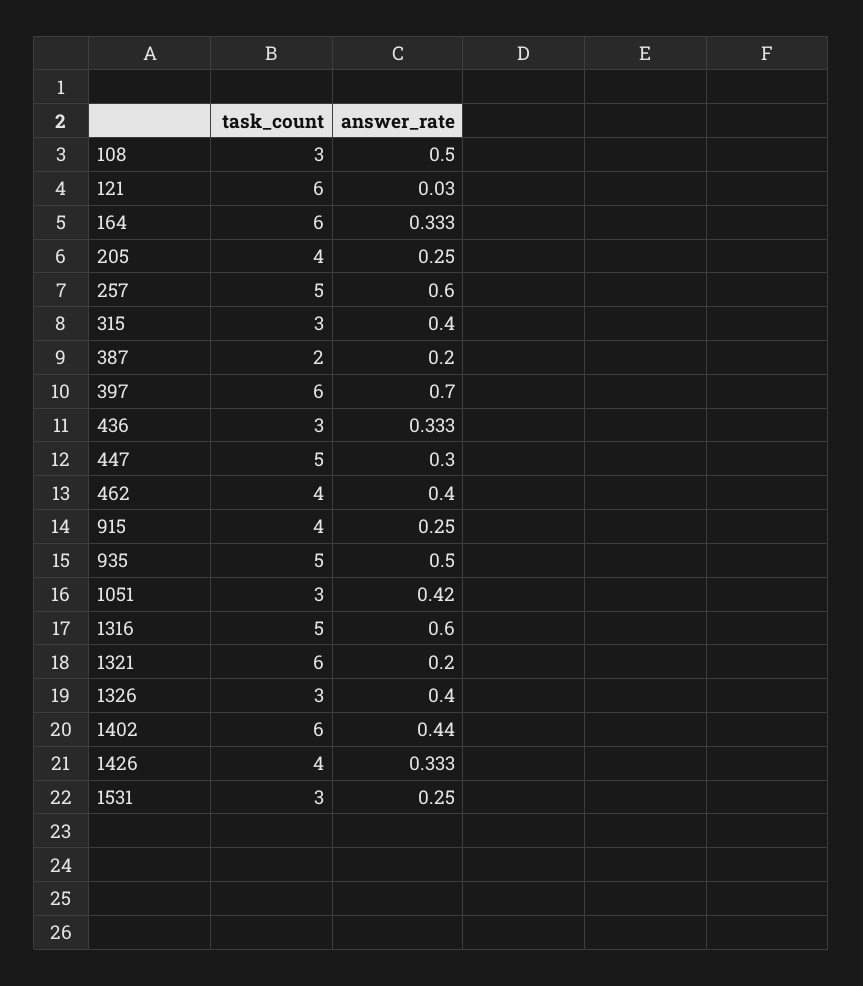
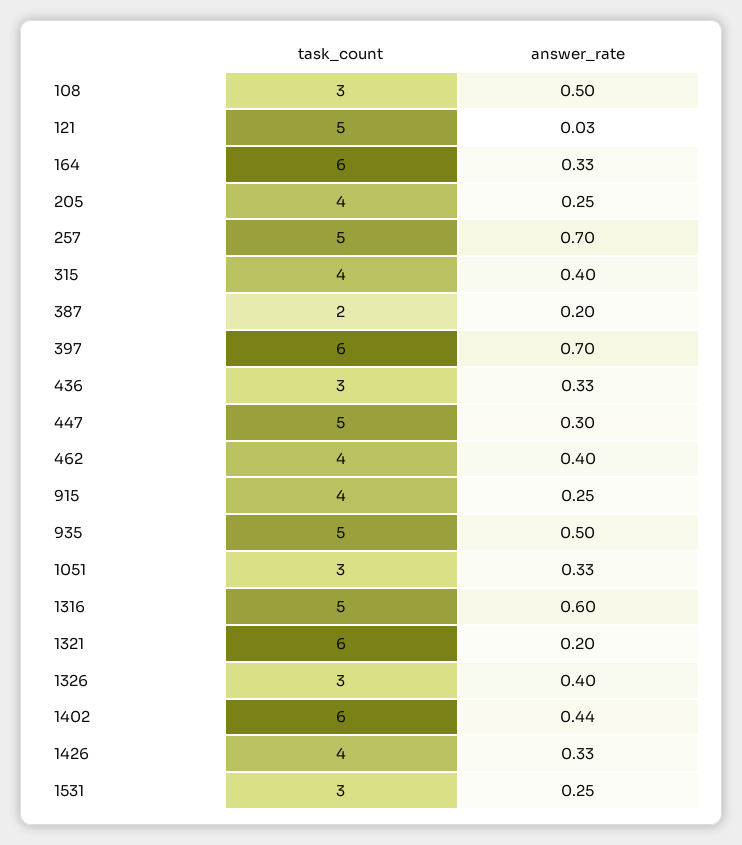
task_count, 121: 6 -> 5
answer_rate, 257: 0.6 -> 0.7
task_count, 315: 3 -> 4
answer_rate, 1051: 0.42 -> 0.33

